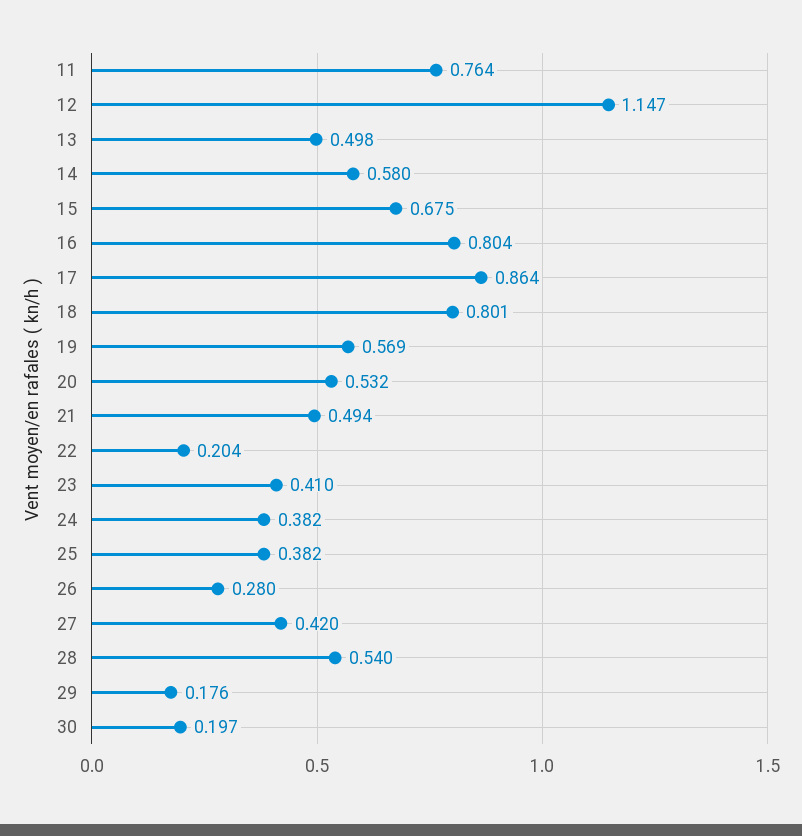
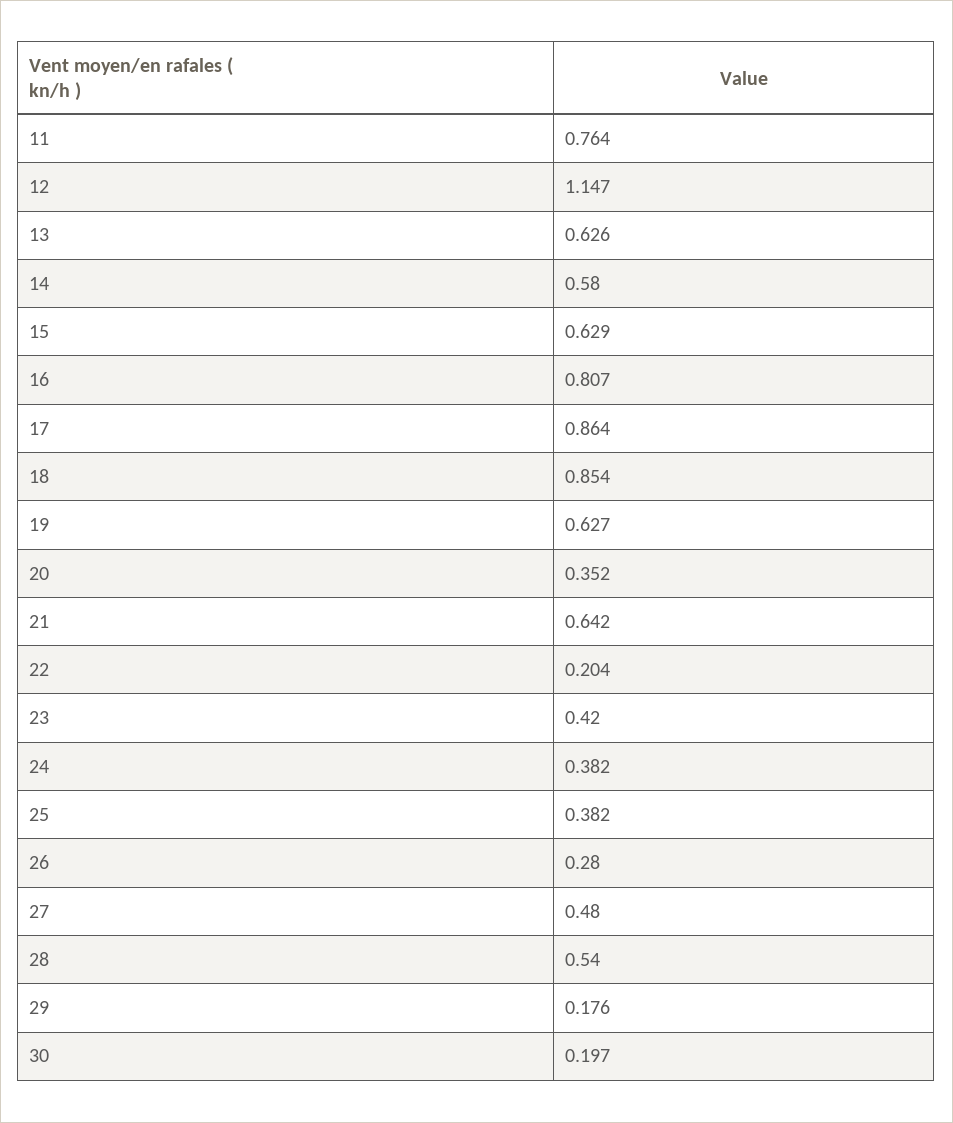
13: 0.498 -> 0.626
15: 0.675 -> 0.629
16: 0.804 -> 0.807
18: 0.801 -> 0.854
19: 0.569 -> 0.627
20: 0.532 -> 0.352
21: 0.494 -> 0.642
23: 0.41 -> 0.42
27: 0.42 -> 0.48

